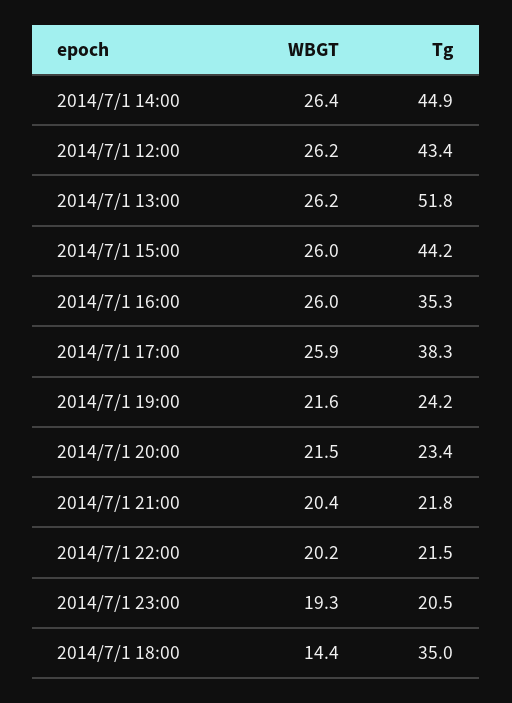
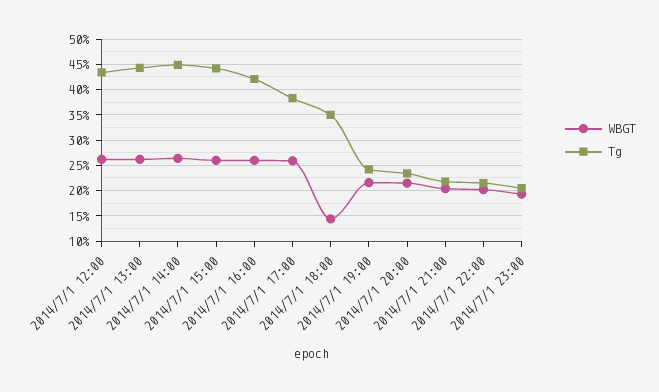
Tg, 2014/7/1 13:00: 51.8 -> 45
Tg, 2014/7/1 16:00: 35.3 -> 42.5

